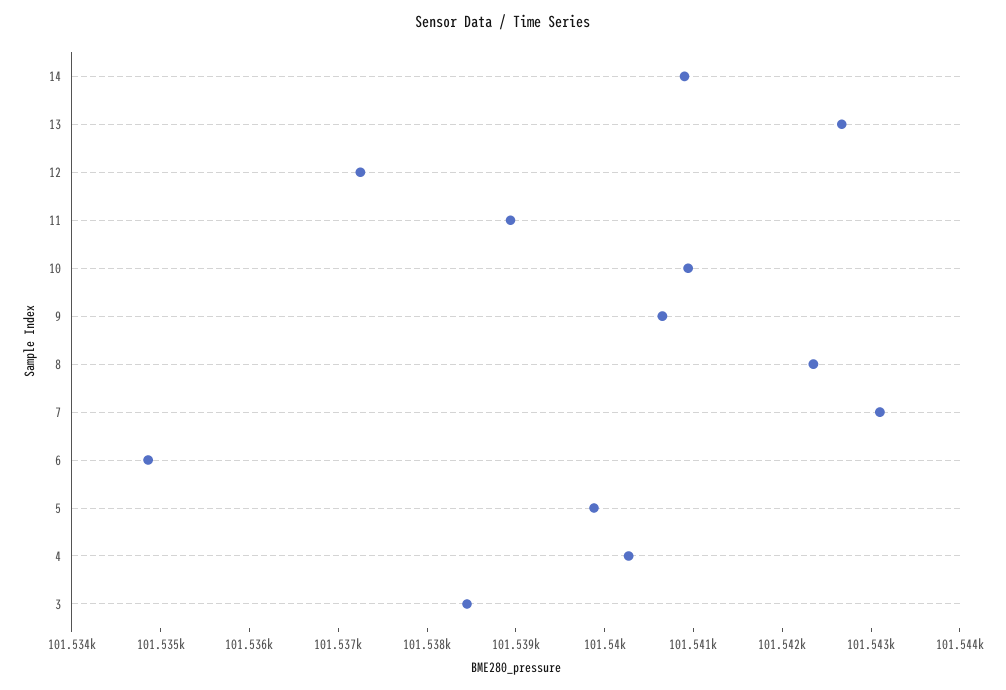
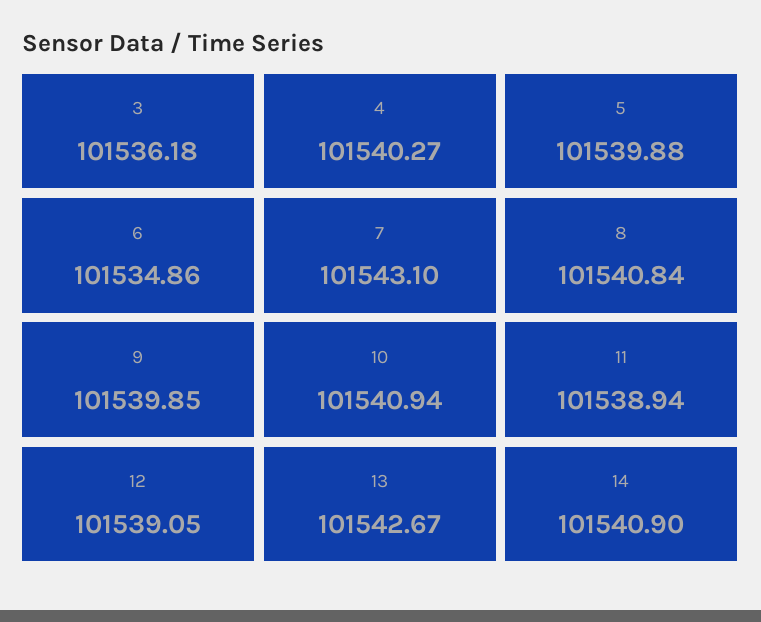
12: 101537.2 -> 101539.05
9: 101540.6 -> 101539.85
8: 101542.4 -> 101540.84
3: 101538.4 -> 101536.18

